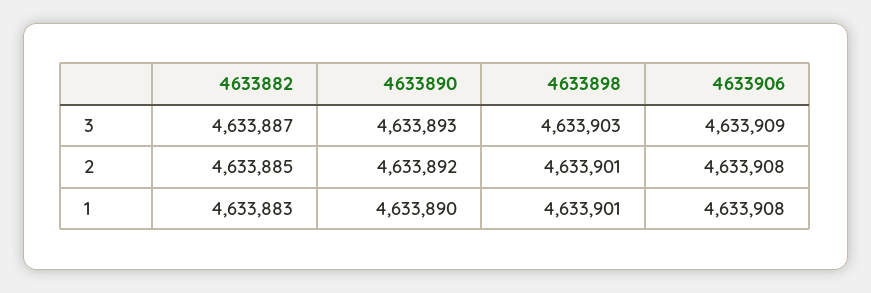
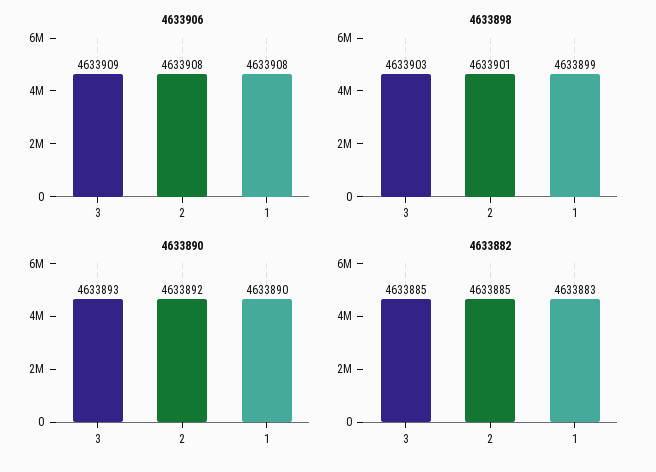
4633882, 3: 4633887 -> 4633885
4633898, 1: 4633901 -> 4633899

